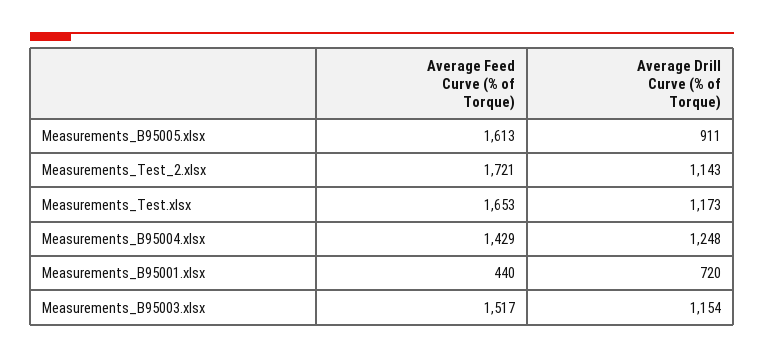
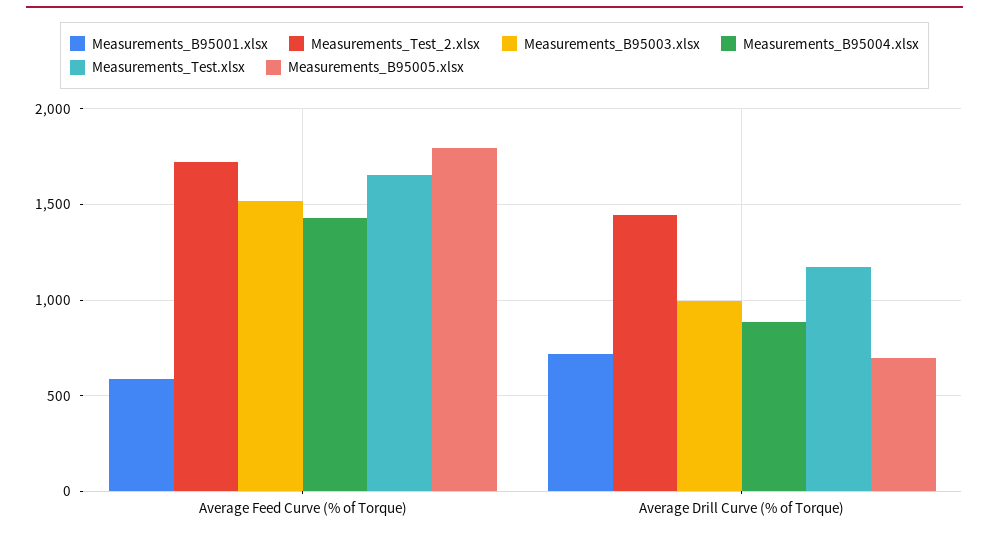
Measurements_B95005.xlsx, Average Feed Curve (% of Torque): 1613 -> 1800
Measurements_B95005.xlsx, Average Drill Curve (% of Torque): 911 -> 700
Measurements_Test_2.xlsx, Average Drill Curve (% of Torque): 1143 -> 1450
Measurements_B95004.xlsx, Average Drill Curve (% of Torque): 1248 -> 900
Measurements_B95001.xlsx, Average Feed Curve (% of Torque): 440 -> 600
Measurements_B95003.xlsx, Average Drill Curve (% of Torque): 1154 -> 1000

